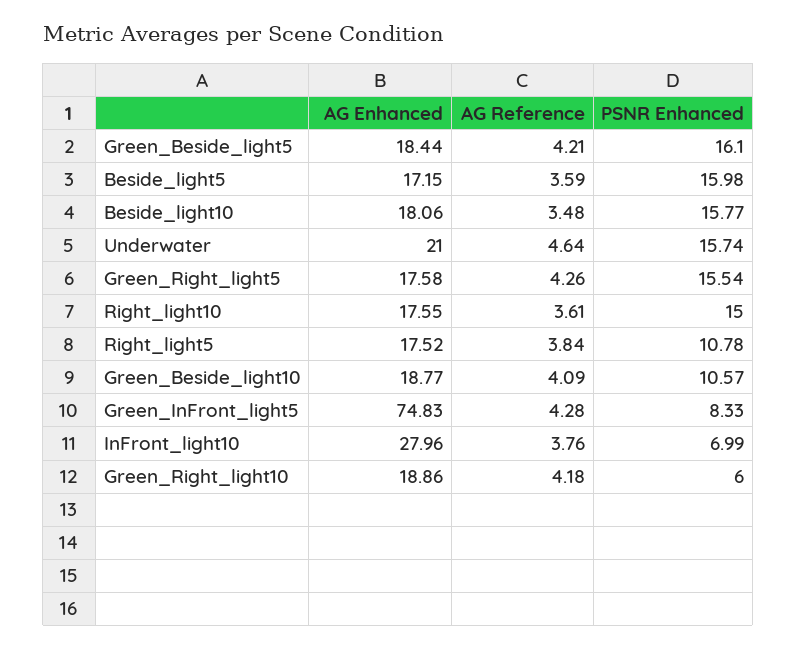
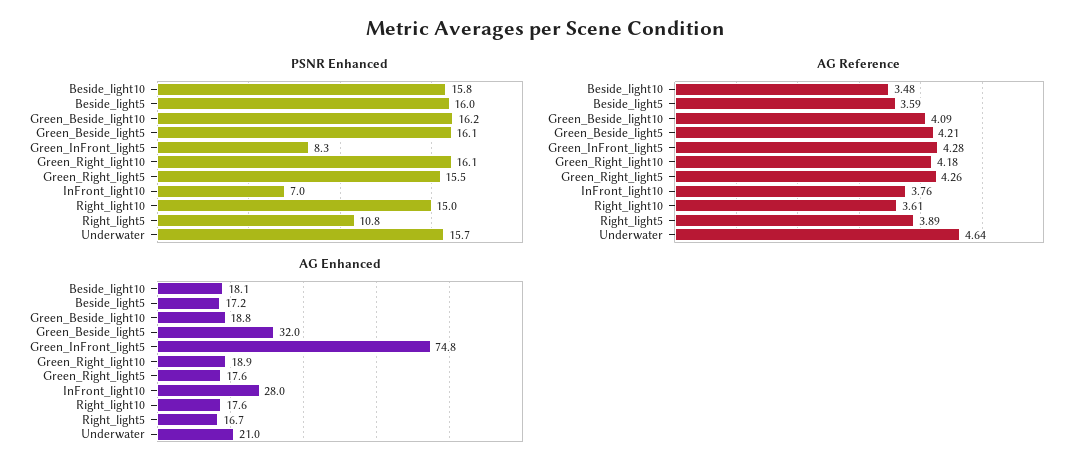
AG Enhanced, Green_Beside_light5: 18.44 -> 32
AG Enhanced, Right_light5: 17.52 -> 16.7
AG Reference, Right_light5: 3.84 -> 3.89
PSNR Enhanced, Green_Beside_light10: 10.57 -> 16.2
PSNR Enhanced, Green_Right_light10: 6 -> 16.1

